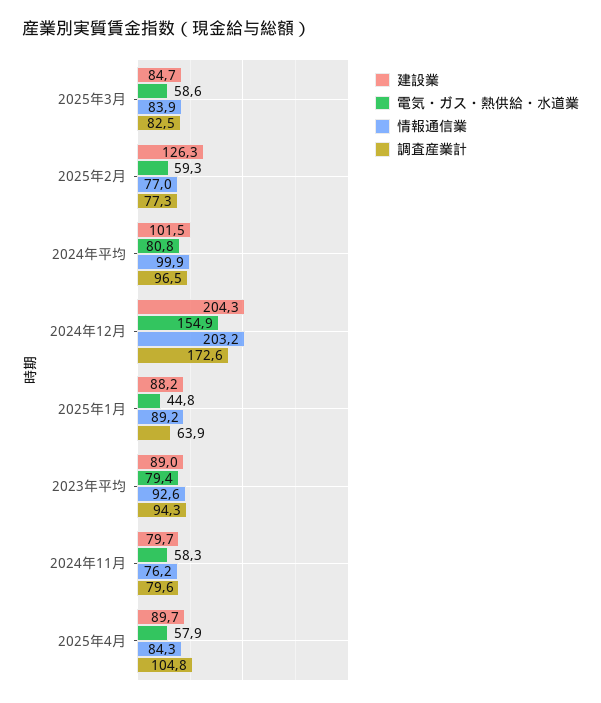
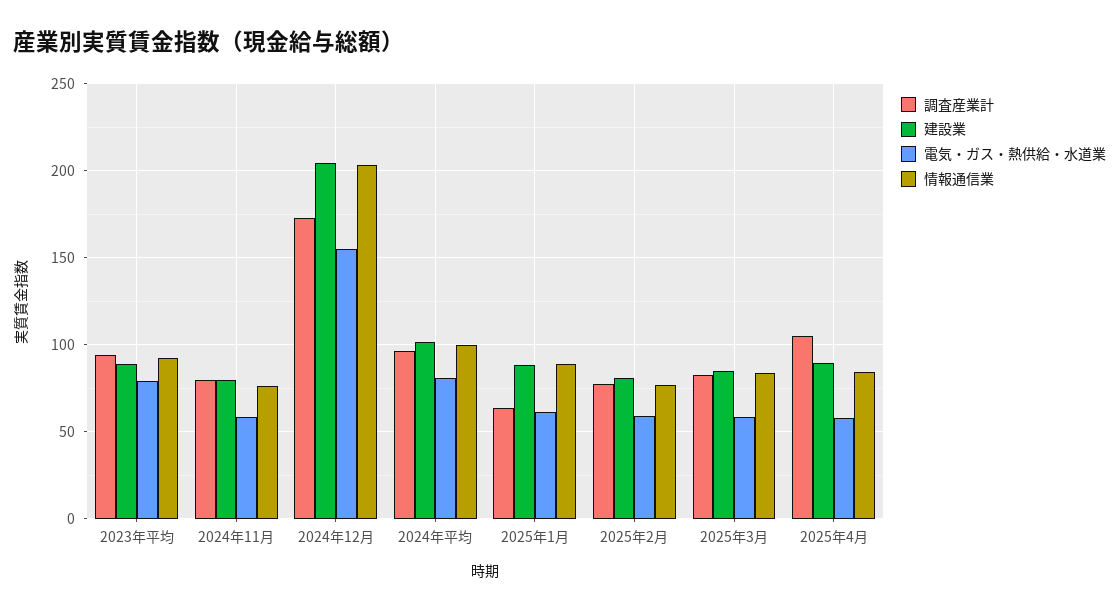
建設業, 2025年2月: 126.3 -> 80
電気・ガス・熱供給・水道業, 2025年1月: 44.8 -> 60

